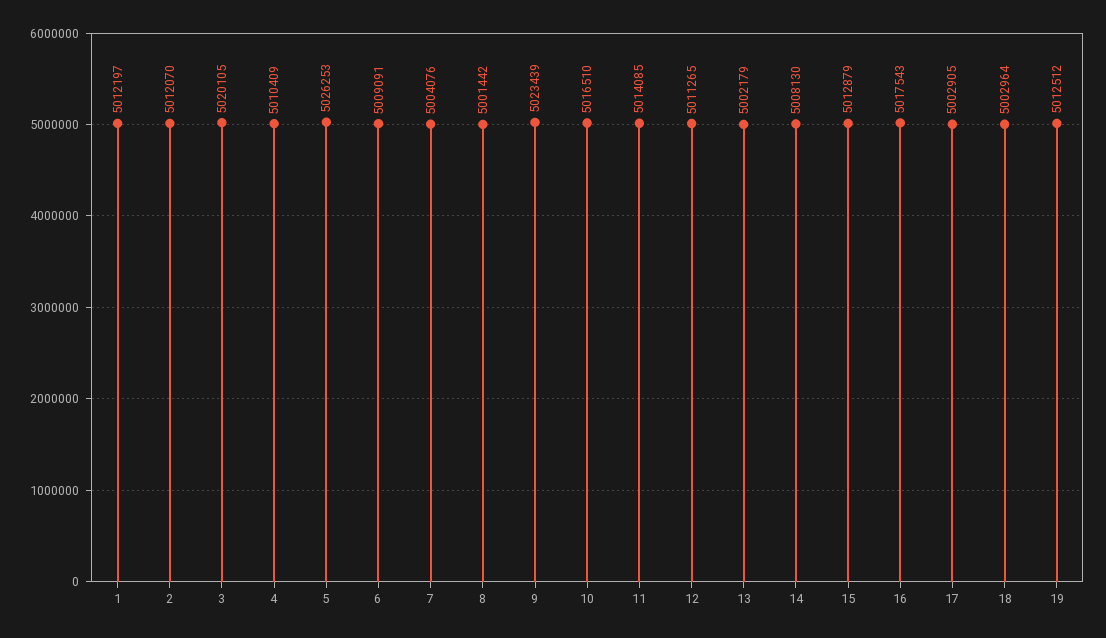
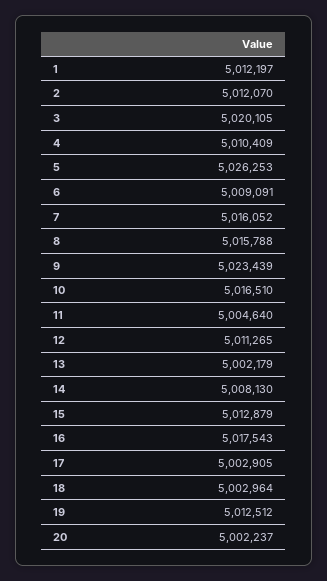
7: 5004076 -> 5016052
8: 5001442 -> 5015788
11: 5014085 -> 5004640
20: none -> 5002237

